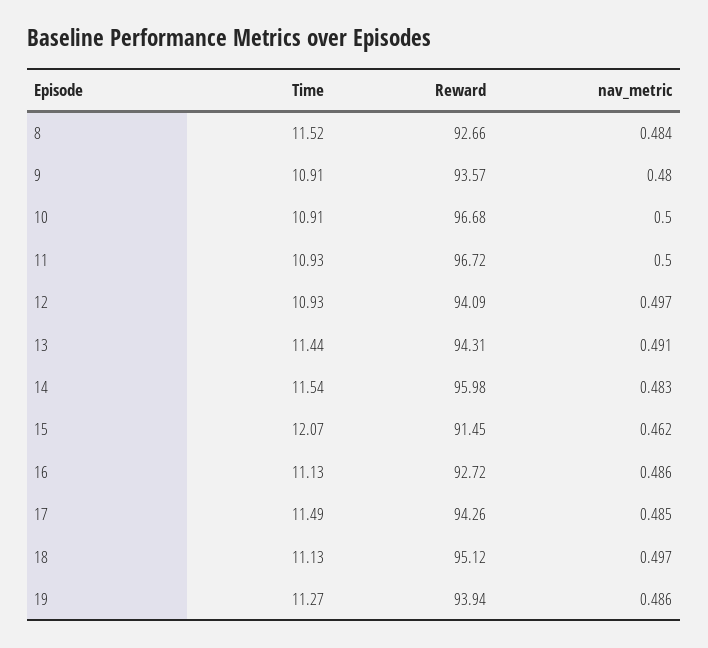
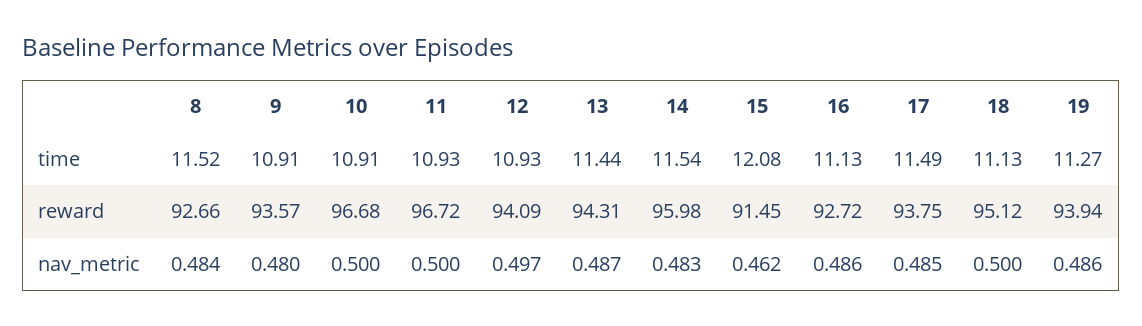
nav_metric, 13: 0.491 -> 0.487
Time, 15: 12.07 -> 12.08
Reward, 17: 94.26 -> 93.75
nav_metric, 18: 0.497 -> 0.5

